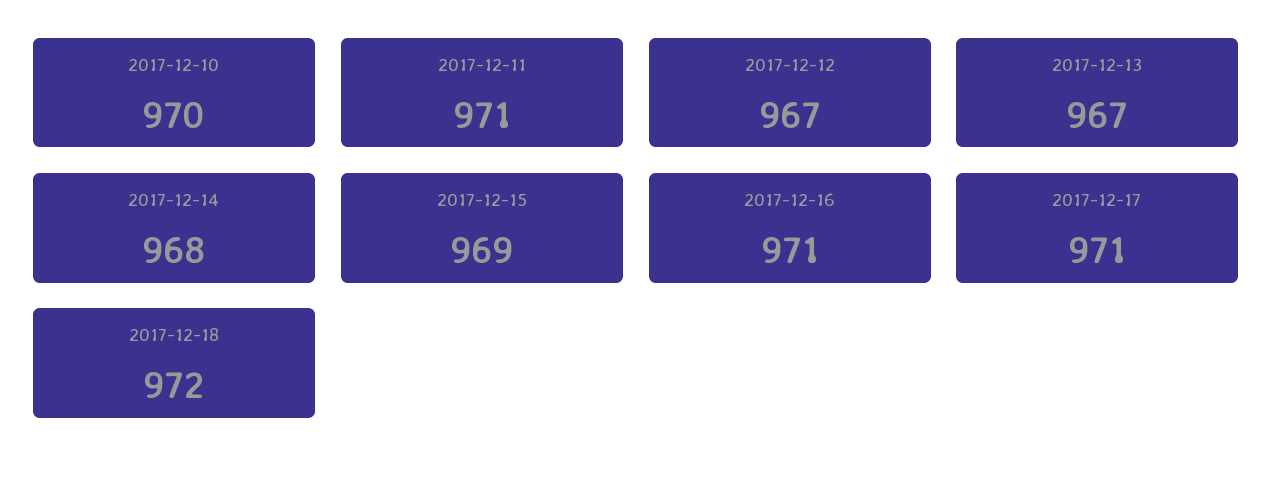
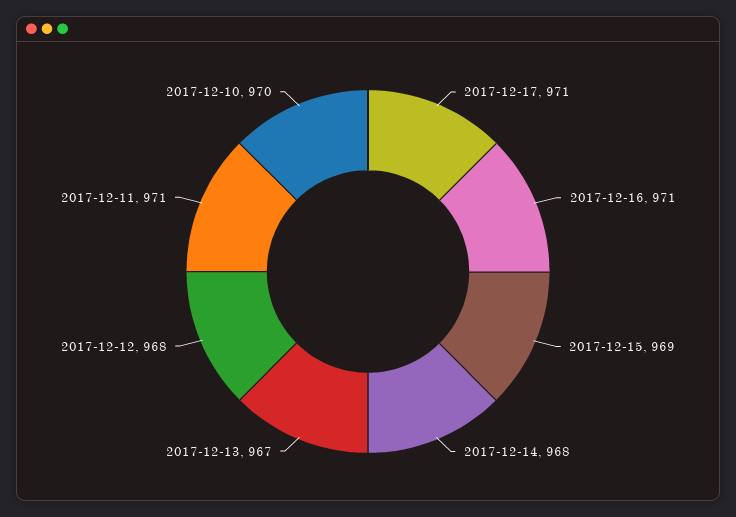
2017-12-12: 967 -> 968
2017-12-18: 972 -> none

